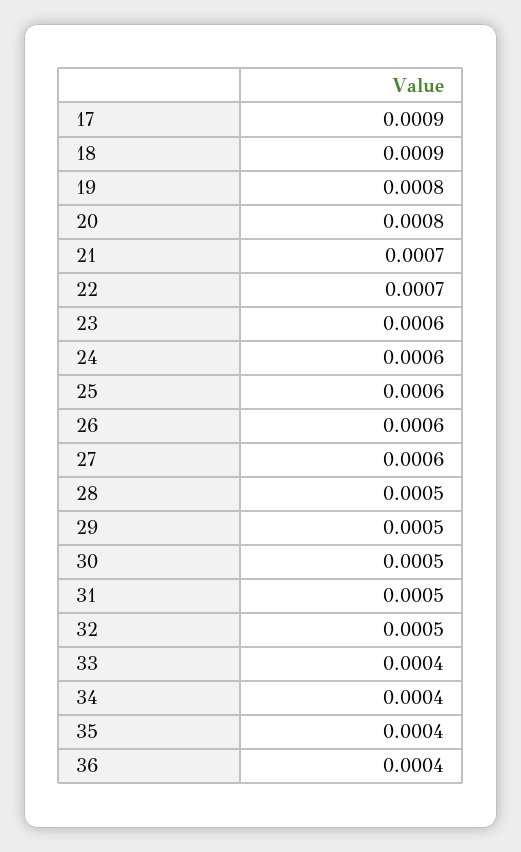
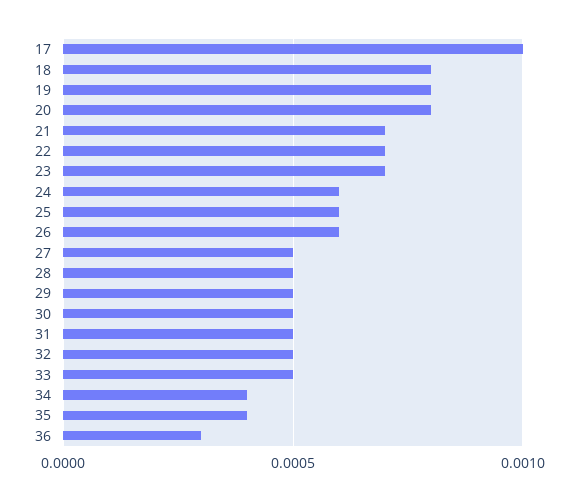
17: 0.0009 -> 0.001
18: 0.0009 -> 0.0008
23: 0.0006 -> 0.0007
27: 0.0006 -> 0.0005
33: 0.0004 -> 0.0005
36: 0.0004 -> 0.0003

